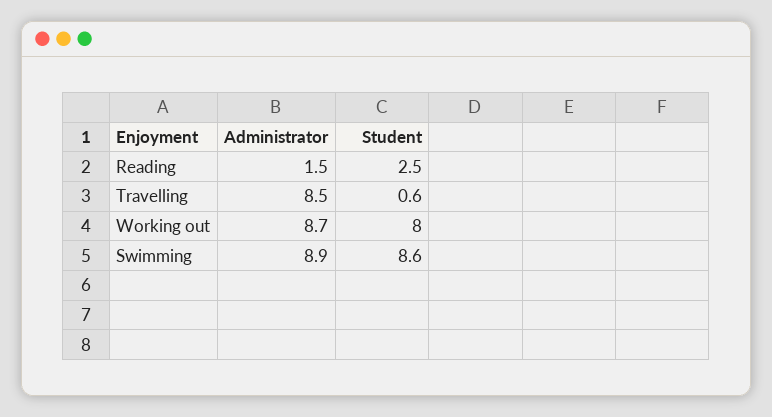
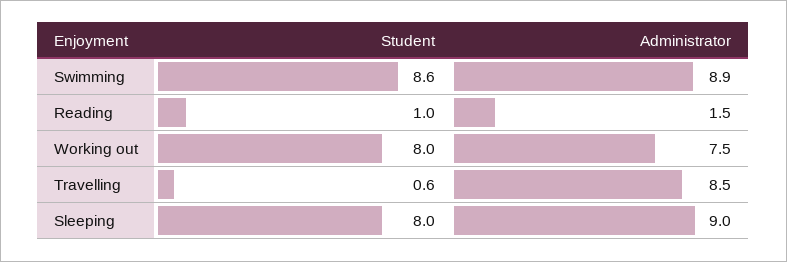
Student, Reading: 2.5 -> 1
Administrator, Working out: 8.7 -> 7.5
Student, Sleeping: none -> 8
Administrator, Sleeping: none -> 9

